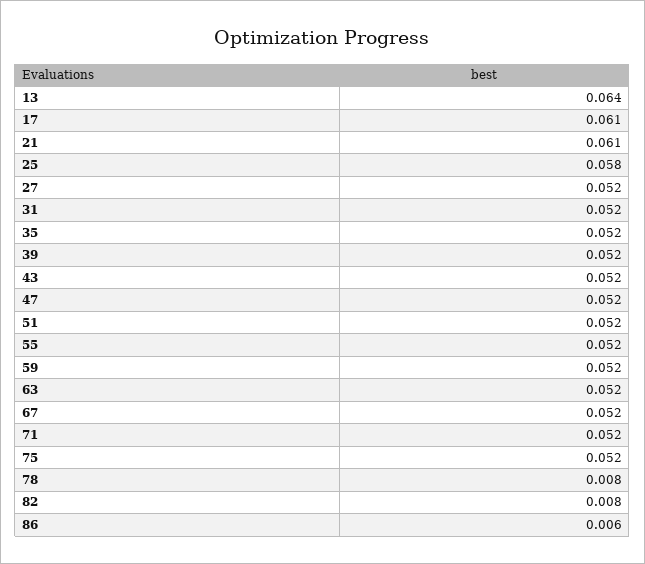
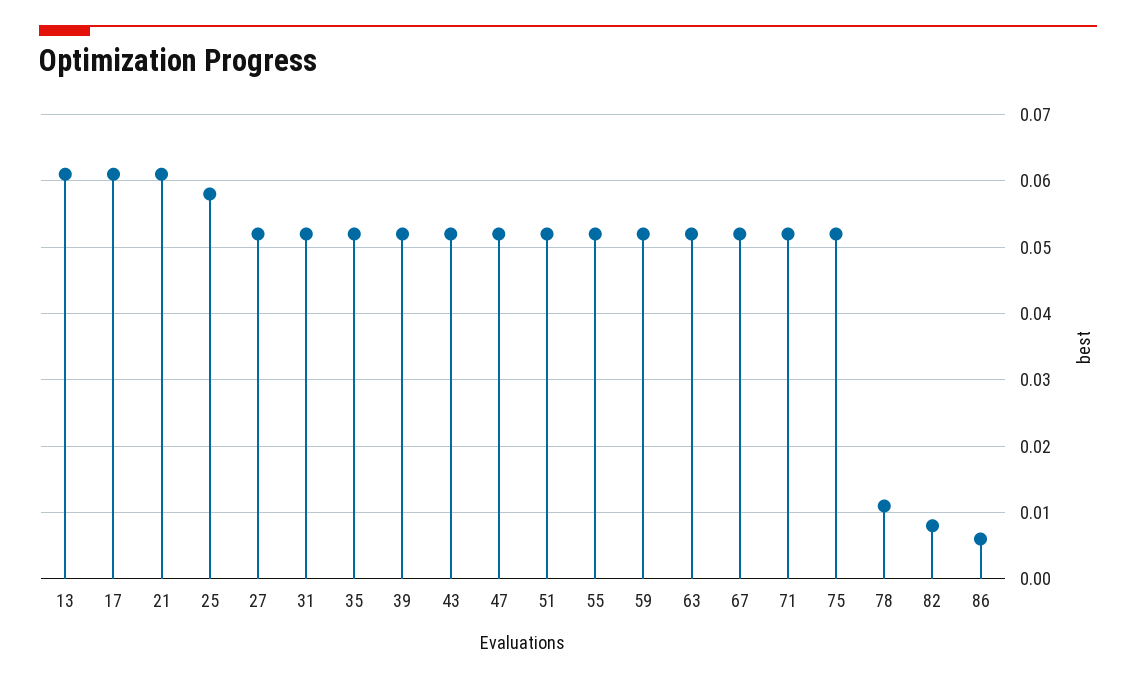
13: 0.064 -> 0.061
78: 0.008 -> 0.011

